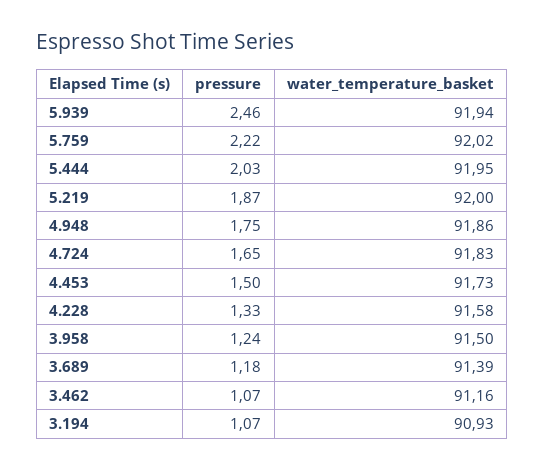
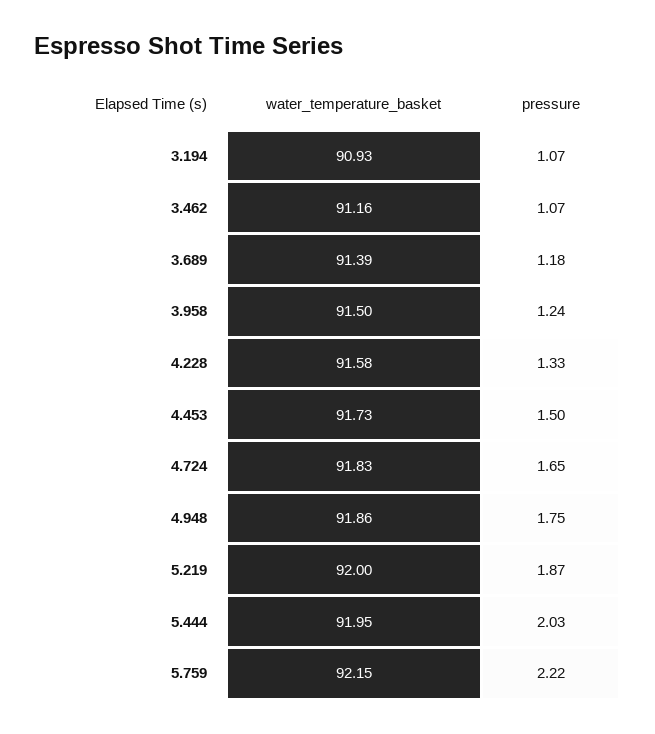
pressure, 5.939: 2.46 -> none
water_temperature_basket, 5.939: 91.94 -> none
water_temperature_basket, 5.759: 92.02 -> 92.15

